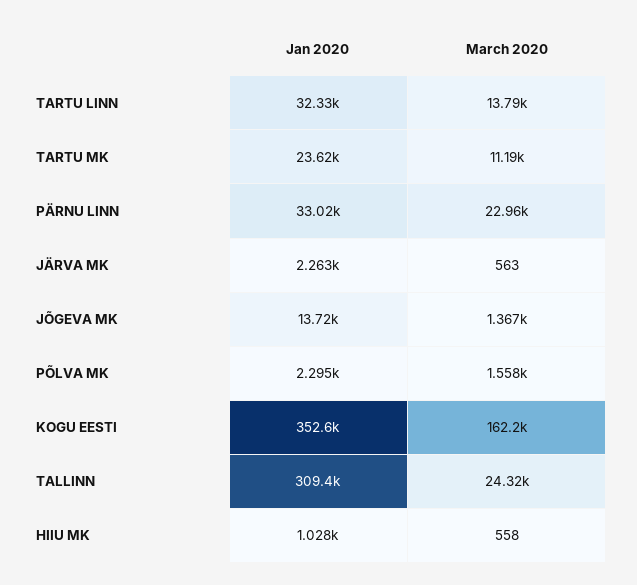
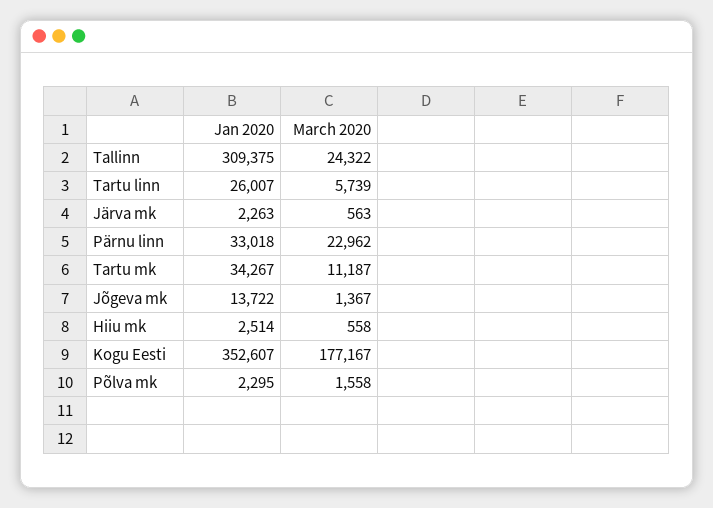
Jan 2020, TARTU LINN: 32330 -> 26007
March 2020, TARTU LINN: 13790 -> 5739
Jan 2020, TARTU MK: 23620 -> 34267
March 2020, KOGU EESTI: 162200 -> 177167
Jan 2020, HIIU MK: 1028 -> 2514

